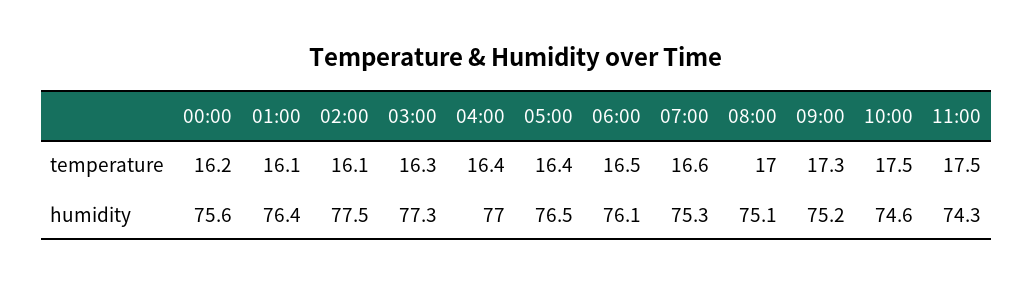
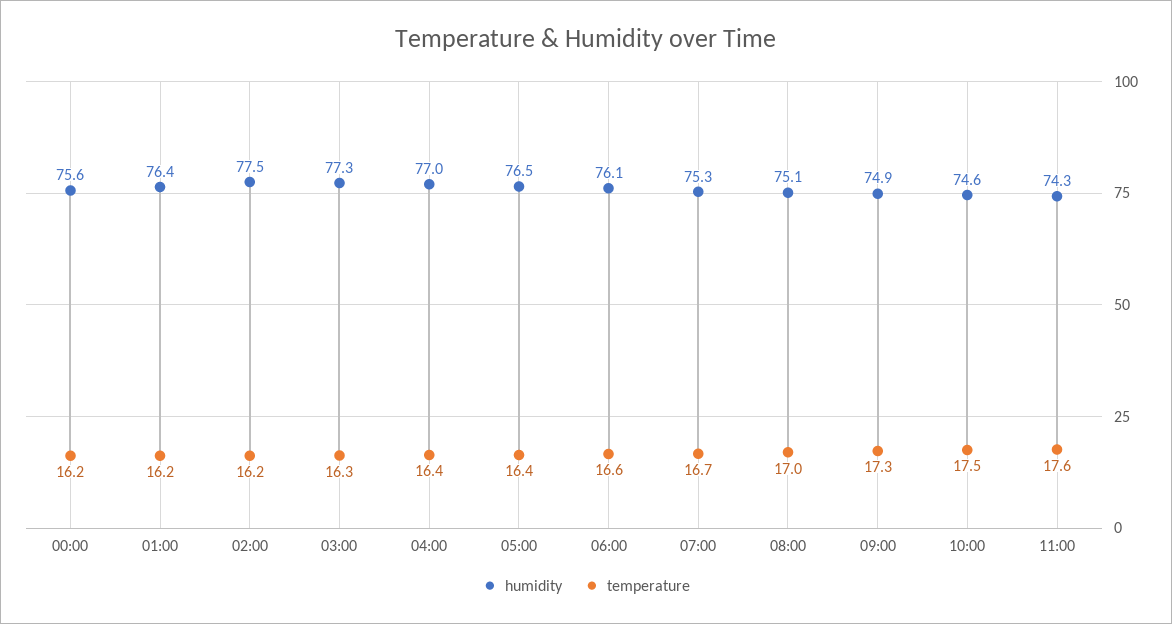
temperature, 01:00: 16.1 -> 16.2
temperature, 02:00: 16.1 -> 16.2
temperature, 06:00: 16.5 -> 16.6
temperature, 07:00: 16.6 -> 16.7
temperature, 11:00: 17.5 -> 17.6
humidity, 09:00: 75.2 -> 74.9

